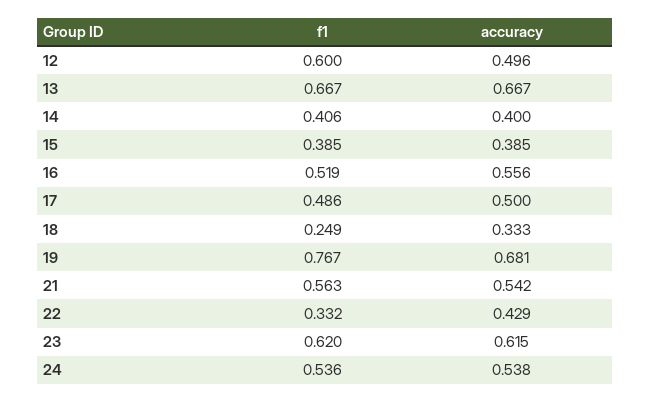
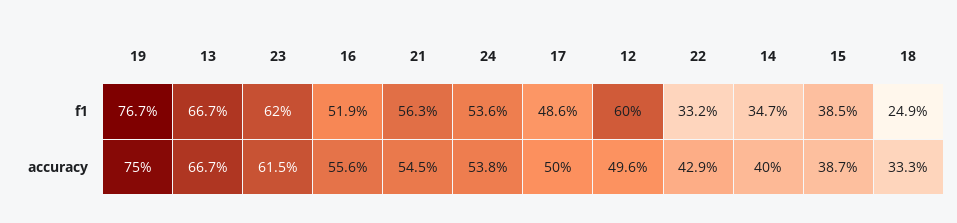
f1, 14: 0.406 -> 0.347
accuracy, 15: 0.385 -> 0.387
accuracy, 19: 0.681 -> 0.75
accuracy, 21: 0.542 -> 0.545

